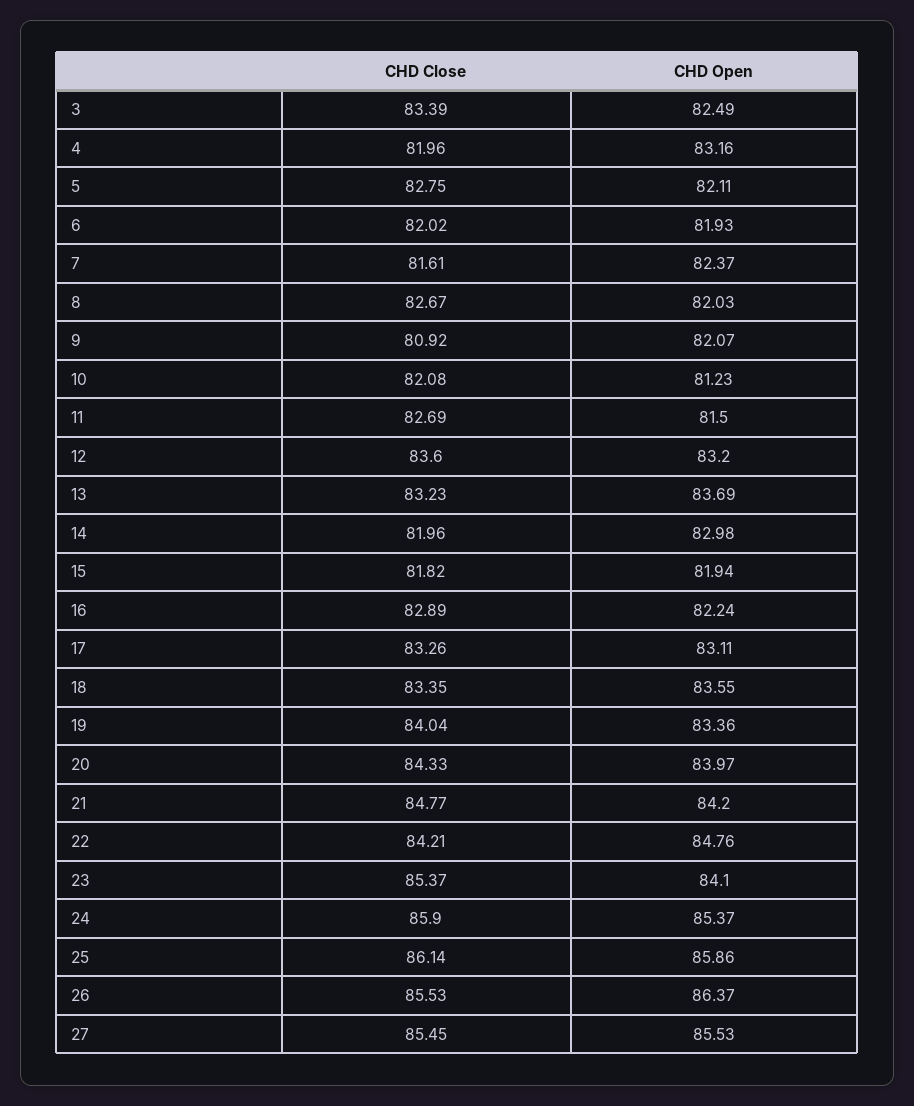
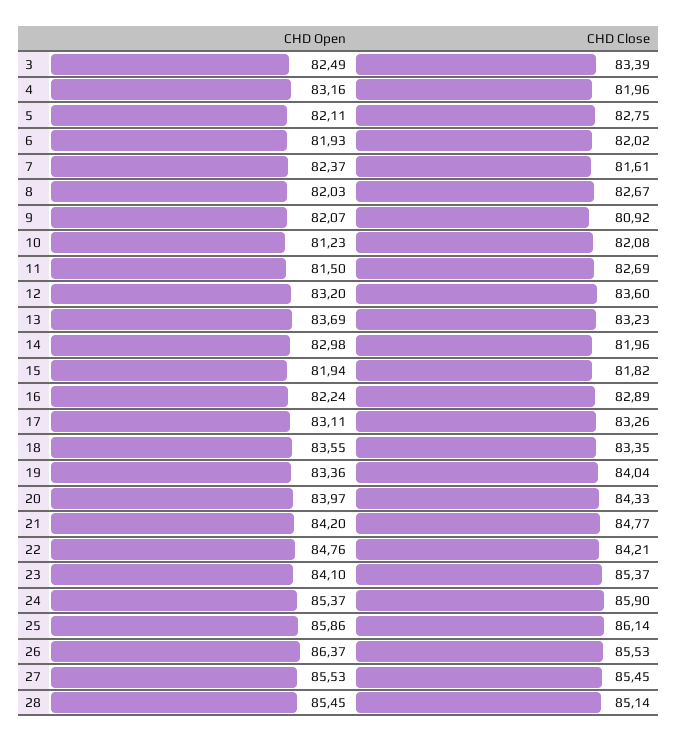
CHD Open, 28: none -> 85.45
CHD Close, 28: none -> 85.14

